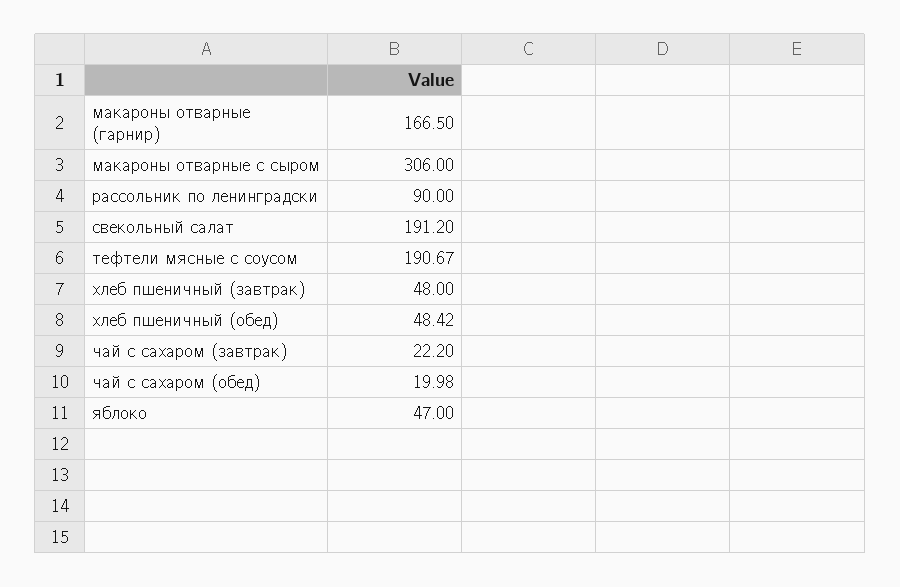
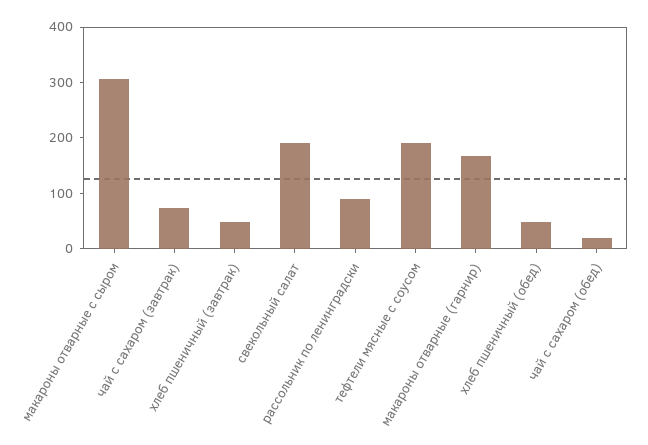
чай с сахаром (завтрак): 22.2 -> 80
яблоко: 47 -> none

